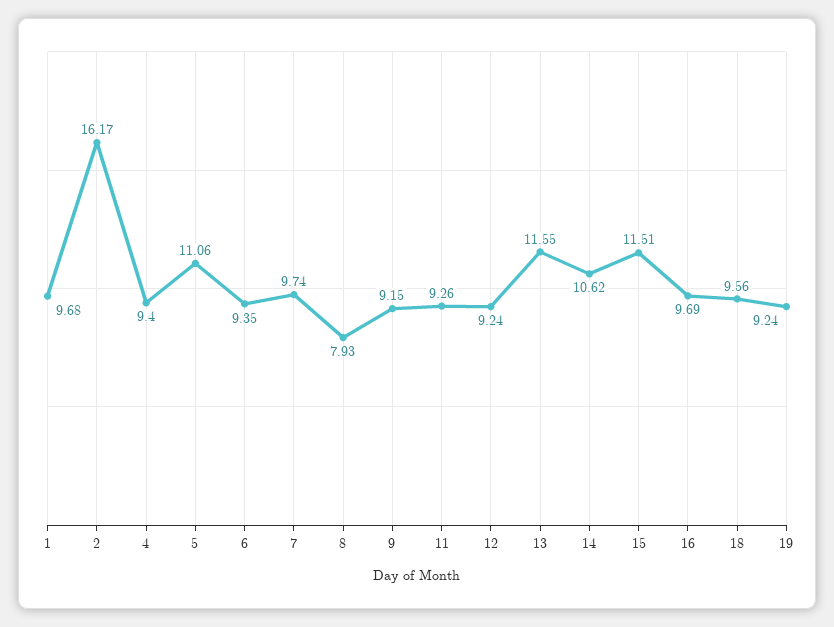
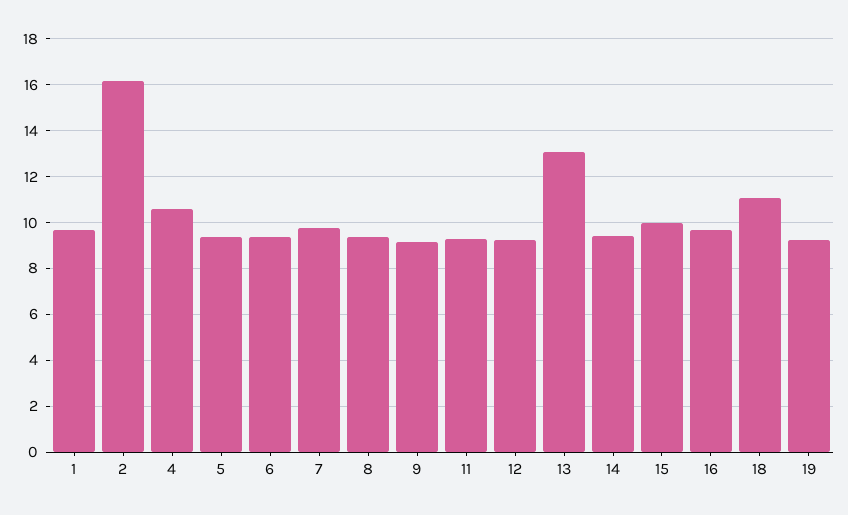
4: 9.4 -> 10.5
5: 11.06 -> 9.5
8: 7.93 -> 9.5
13: 11.55 -> 13
14: 10.62 -> 9.5
15: 11.51 -> 10
18: 9.56 -> 11

